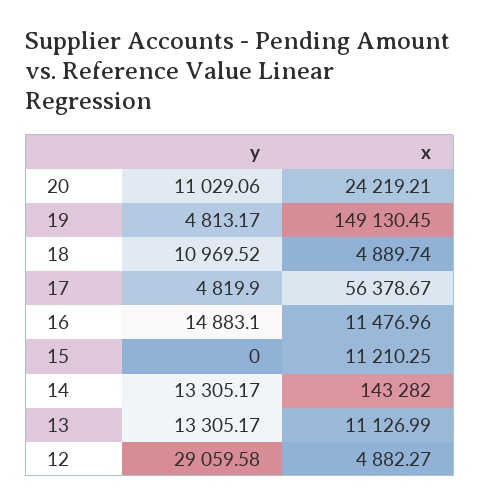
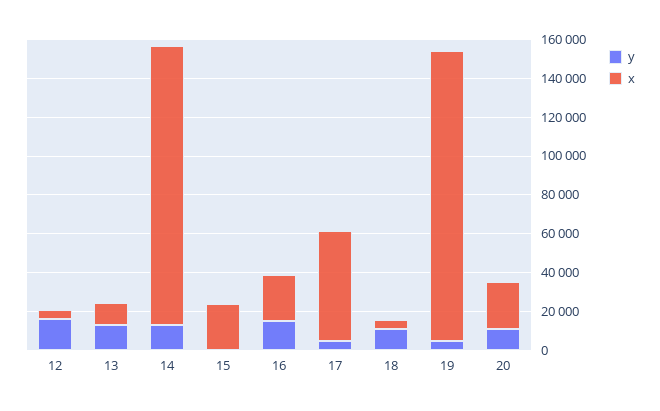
x, 16: 11476.96 -> 25000
x, 15: 11210.25 -> 25000
y, 12: 29059.58 -> 15000

